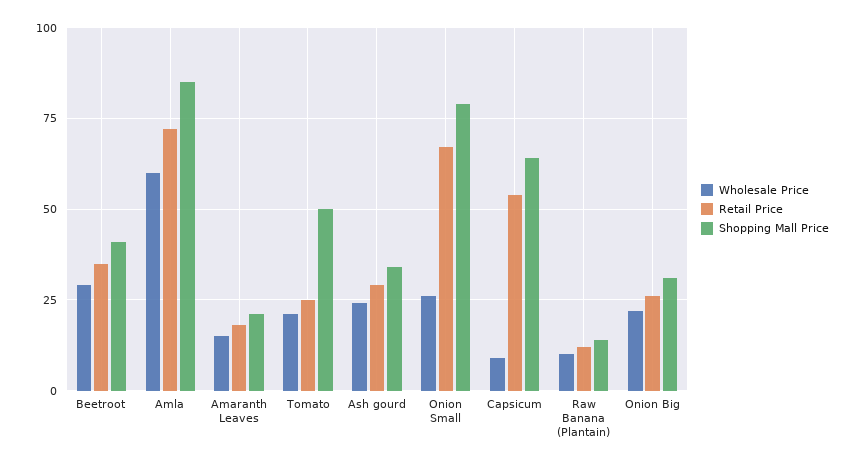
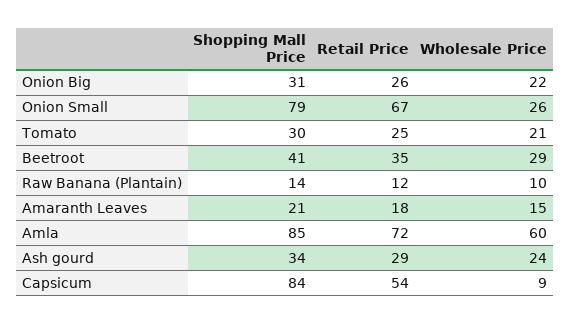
Shopping Mall Price, Tomato: 50 -> 30
Shopping Mall Price, Capsicum: 65 -> 84

